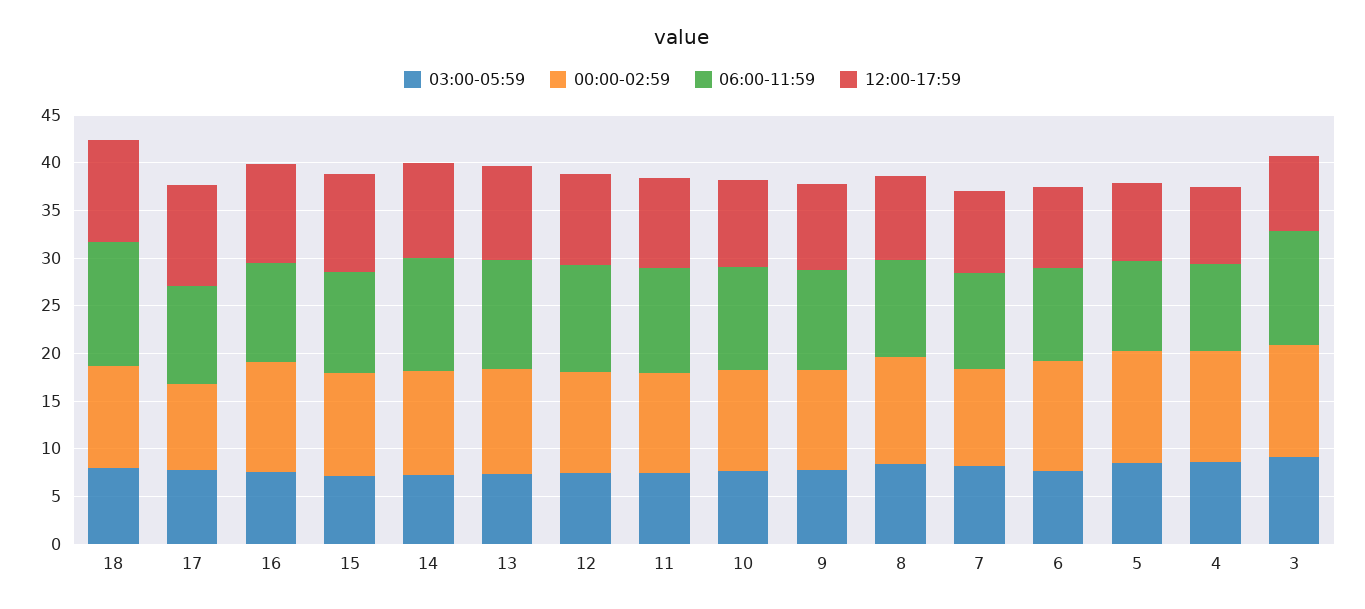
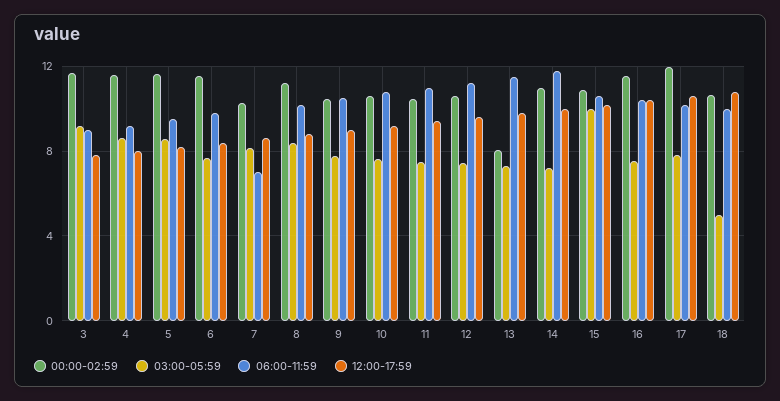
03:00-05:59, 18: 8 -> 5
06:00-11:59, 18: 13 -> 10
00:00-02:59, 17: 9 -> 12
03:00-05:59, 15: 7 -> 10
00:00-02:59, 13: 11 -> 8
06:00-11:59, 7: 10 -> 7
06:00-11:59, 3: 12 -> 9

